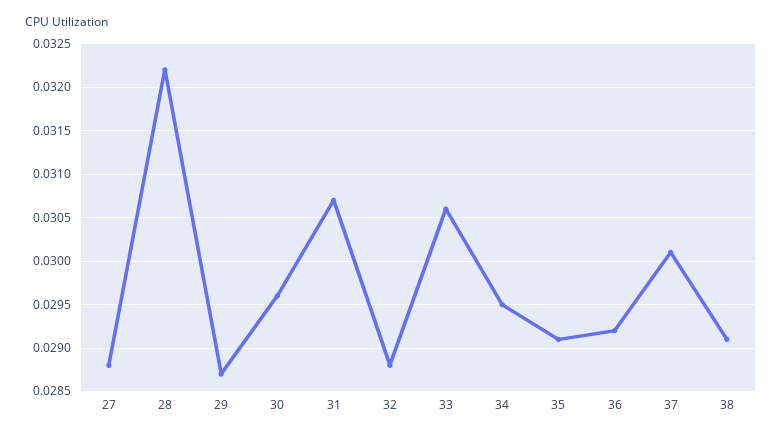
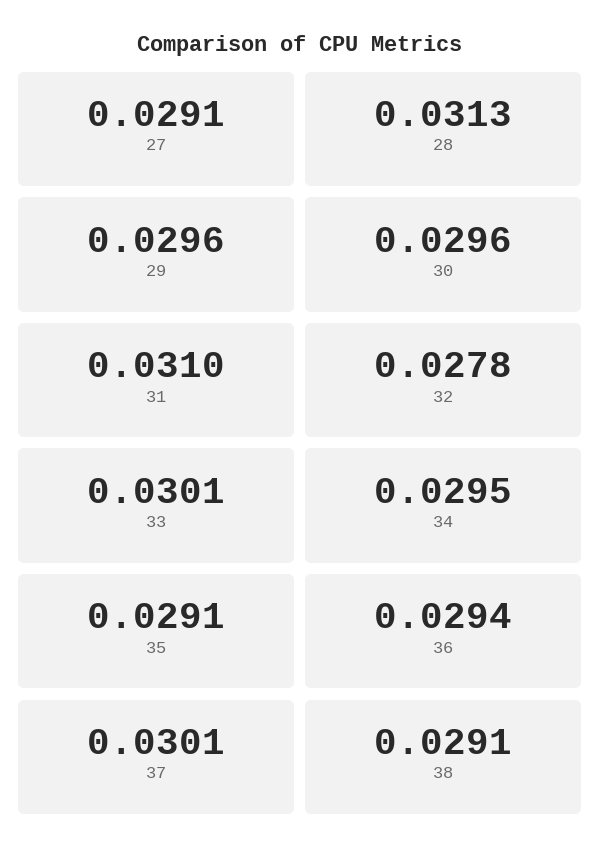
27: 0.0288 -> 0.0291
28: 0.0322 -> 0.0313
29: 0.0287 -> 0.0296
31: 0.0307 -> 0.031
32: 0.0288 -> 0.0278
33: 0.0306 -> 0.0301
36: 0.0292 -> 0.0294

